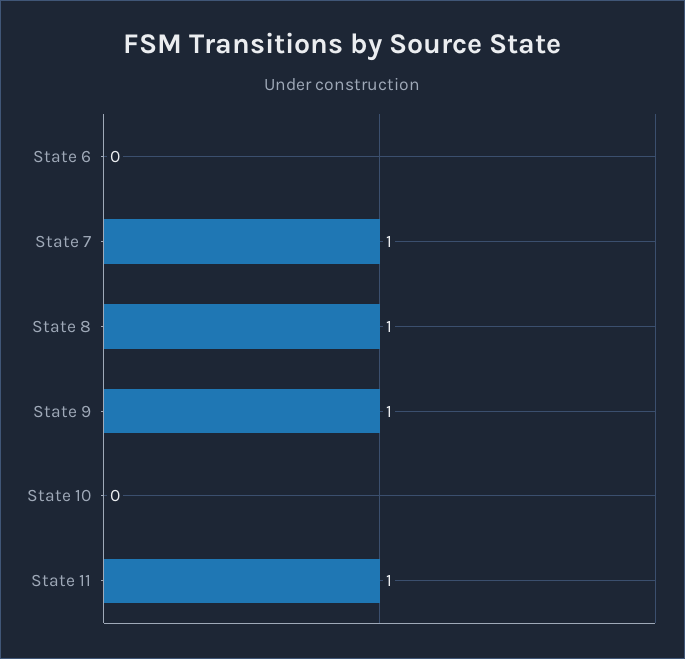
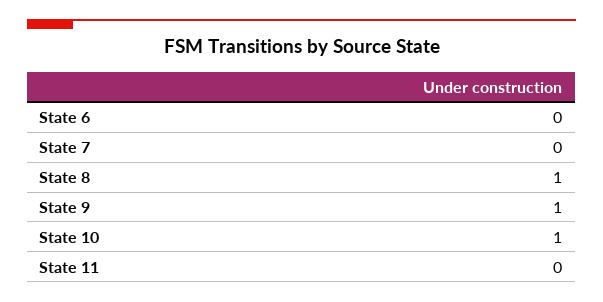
State 7: 1 -> 0
State 10: 0 -> 1
State 11: 1 -> 0

